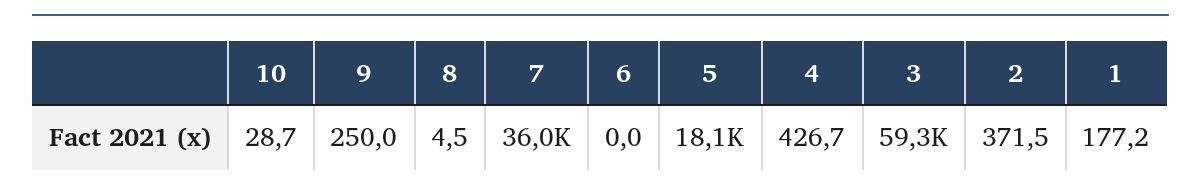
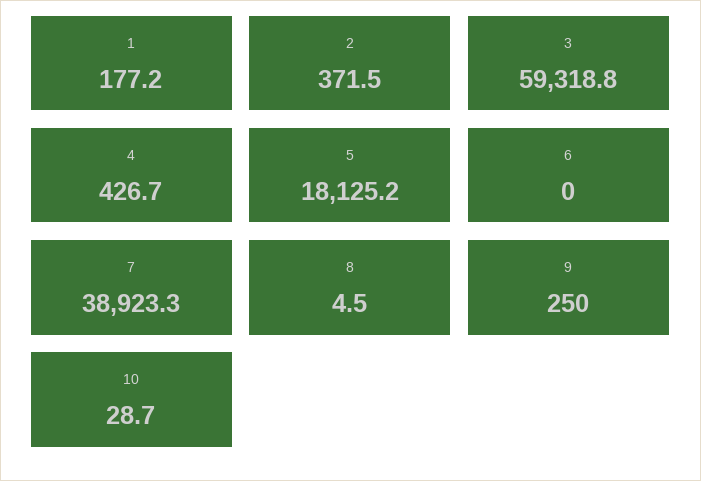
7: 36000 -> 38923.3

